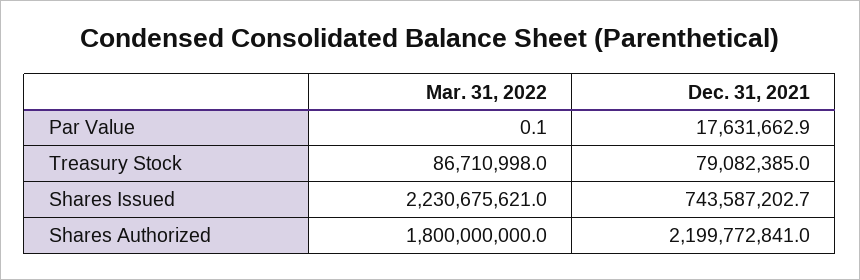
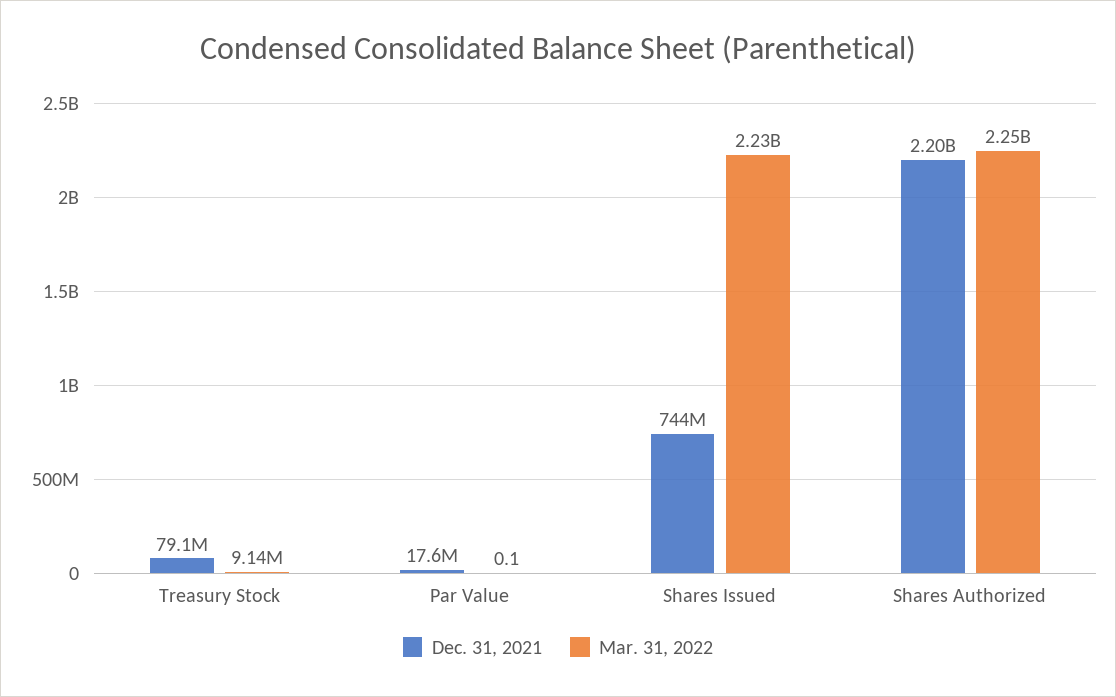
Mar. 31, 2022, Treasury Stock: 86710998 -> 9140000
Mar. 31, 2022, Shares Authorized: 1800000000 -> 2250000000

